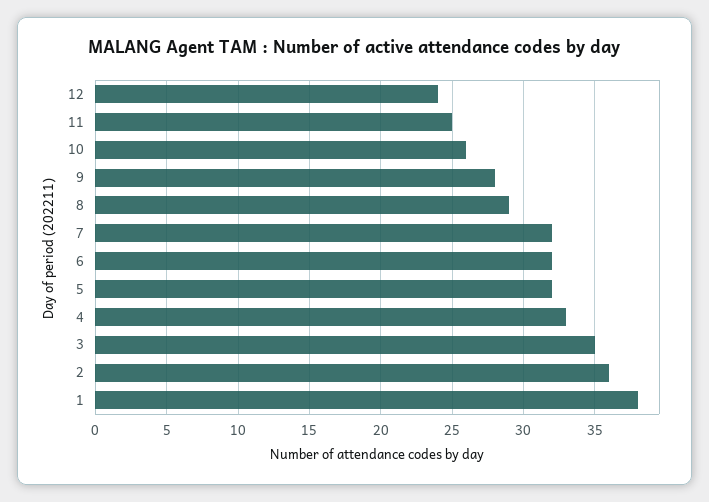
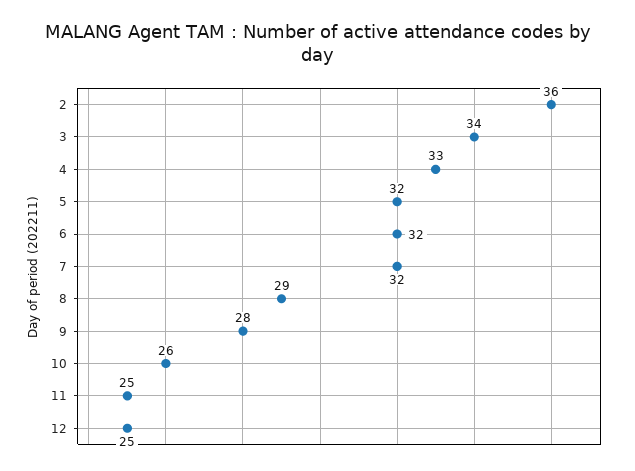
12: 24 -> 25
3: 35 -> 34
1: 38 -> none

